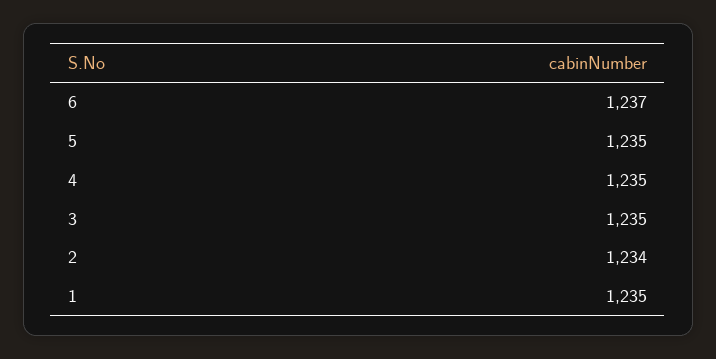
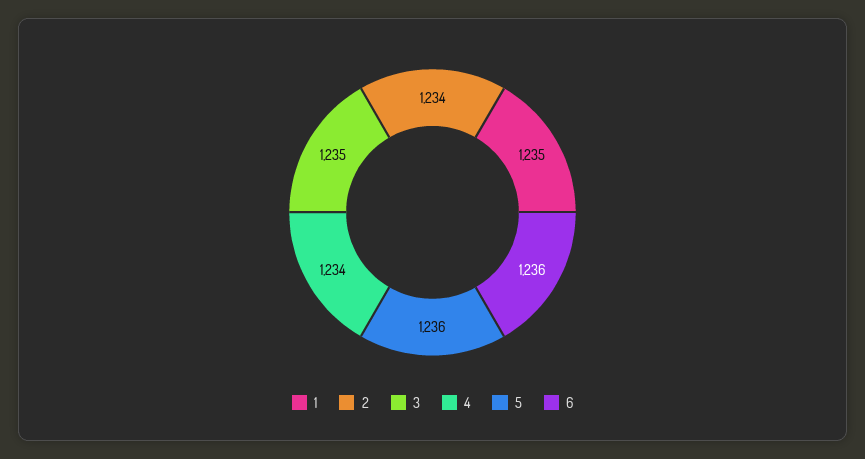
6: 1237 -> 1236
5: 1235 -> 1236
4: 1235 -> 1234

